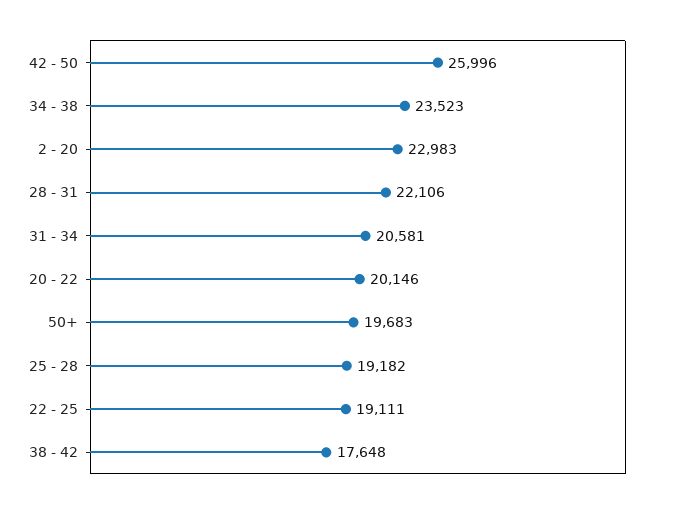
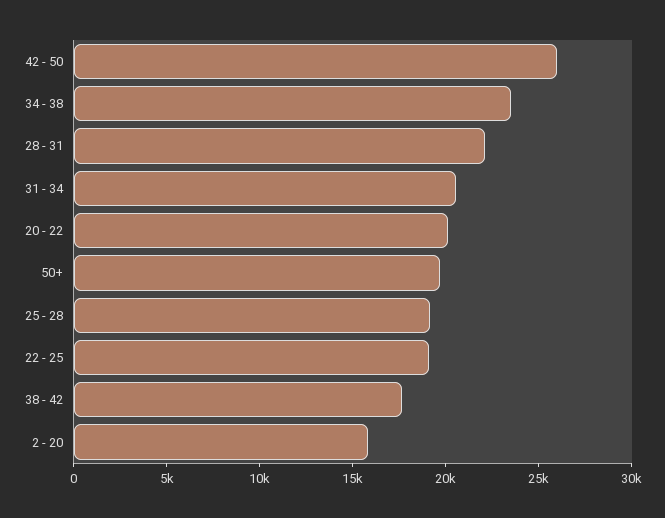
2 - 20: 22983 -> 16000

